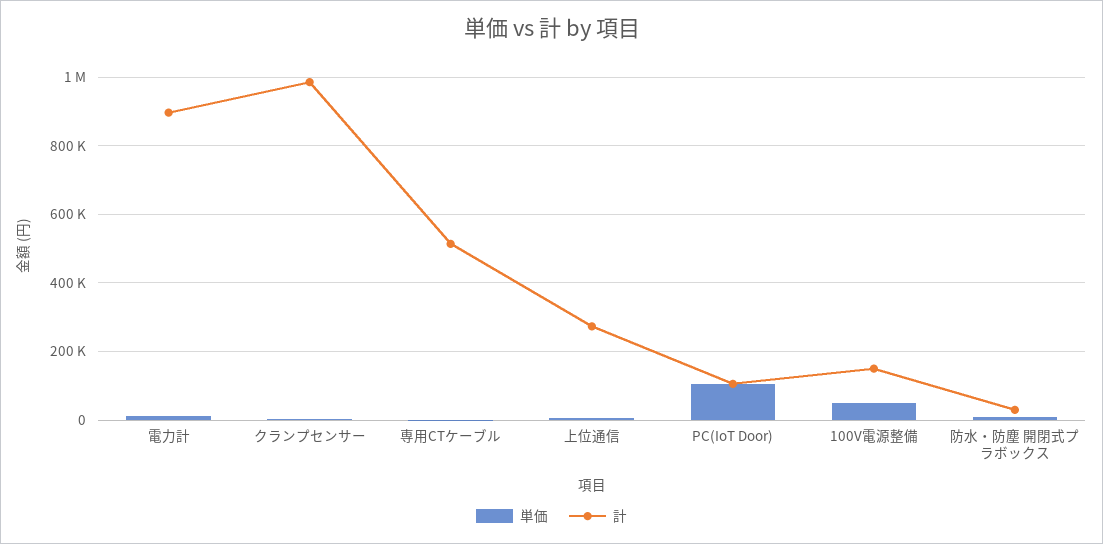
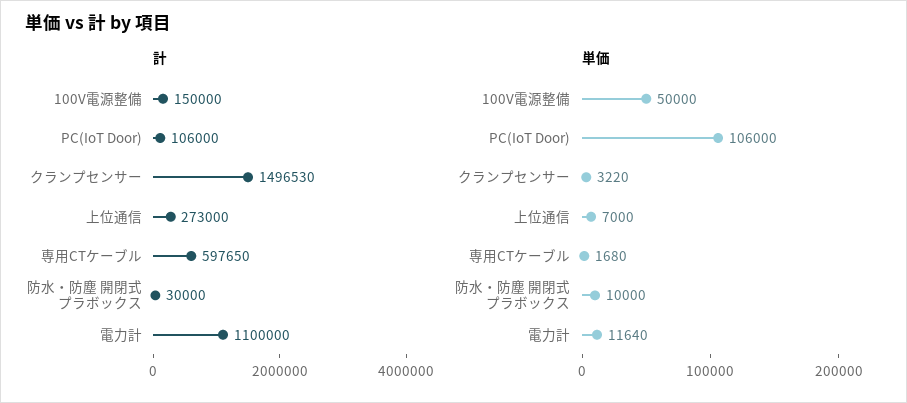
計, 電力計: 900000 -> 1100000
計, クランプセンサー: 980000 -> 1496530
計, 専用CTケーブル: 520000 -> 597650

